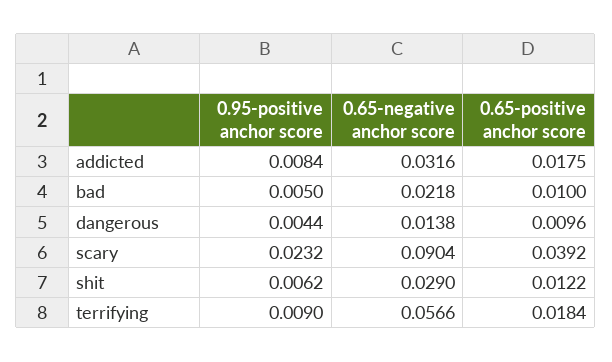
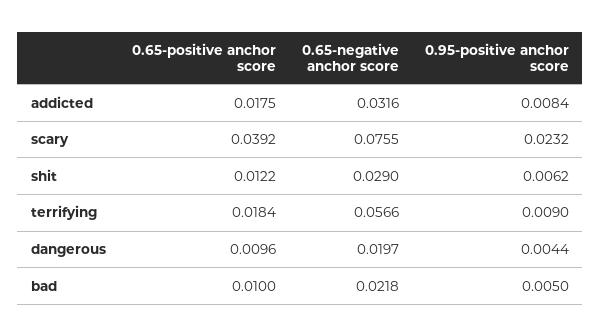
0.65-negative anchor score, dangerous: 0.0138 -> 0.0197
0.65-negative anchor score, scary: 0.0904 -> 0.0755

